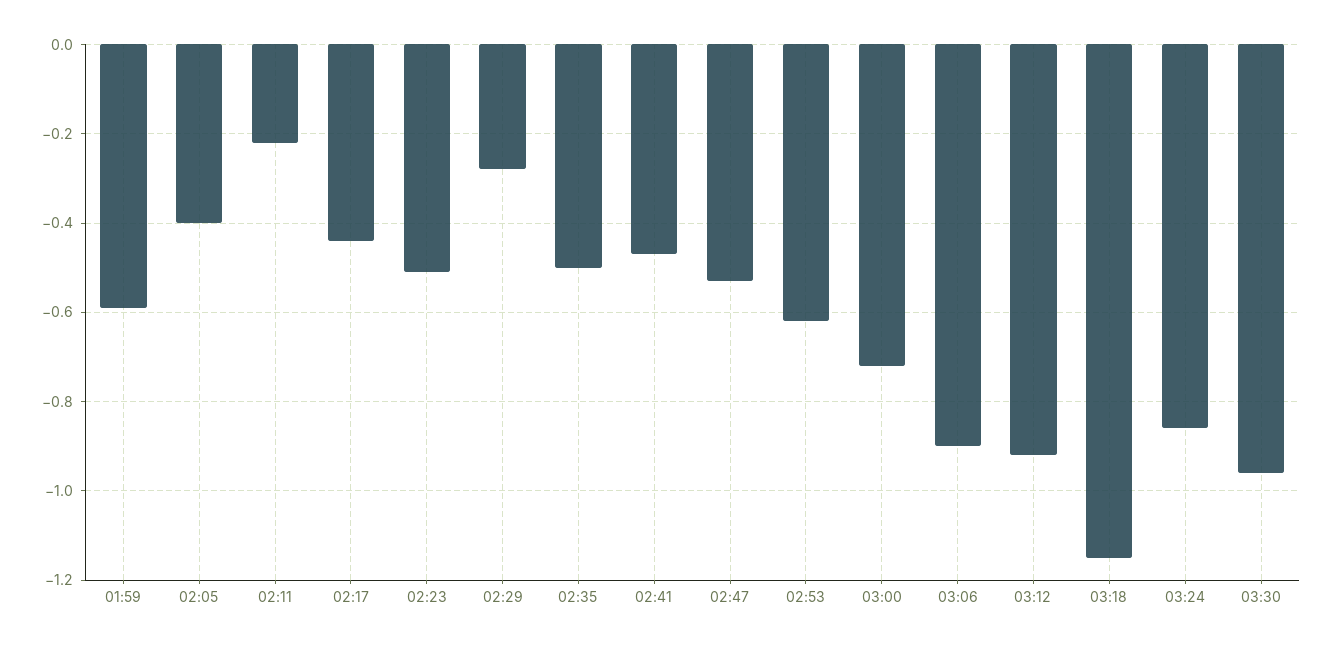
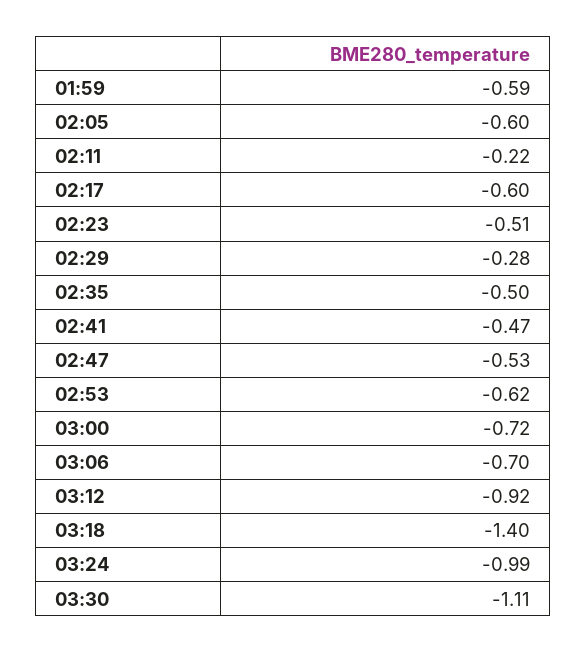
02:05: -0.4 -> -0.6
02:17: -0.45 -> -0.6
03:06: -0.9 -> -0.7
03:18: -1.15 -> -1.4
03:24: -0.85 -> -0.99
03:30: -0.95 -> -1.11

